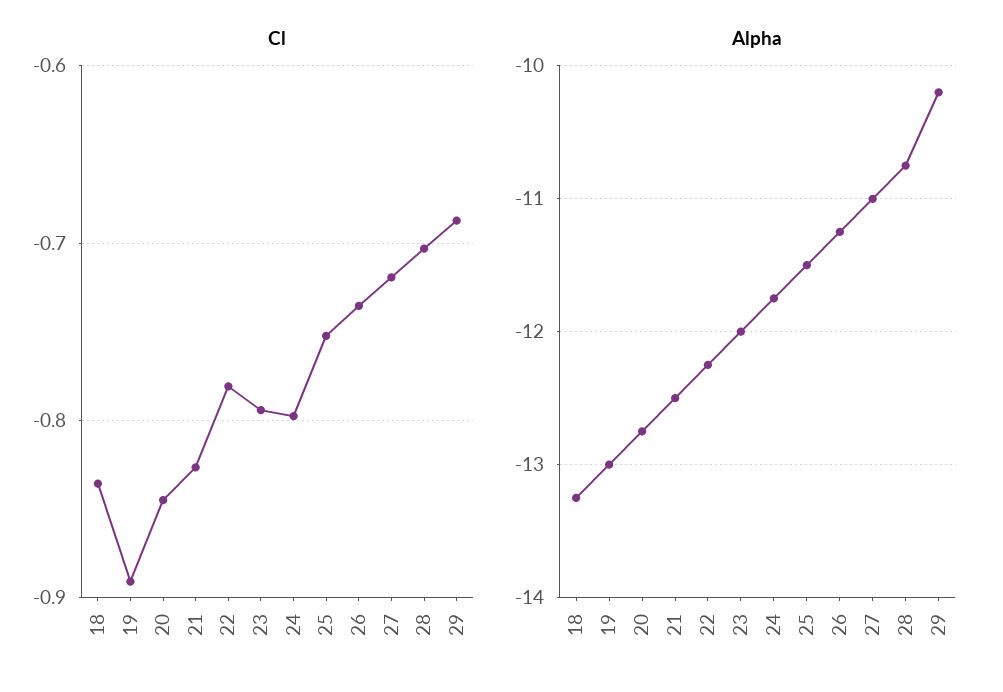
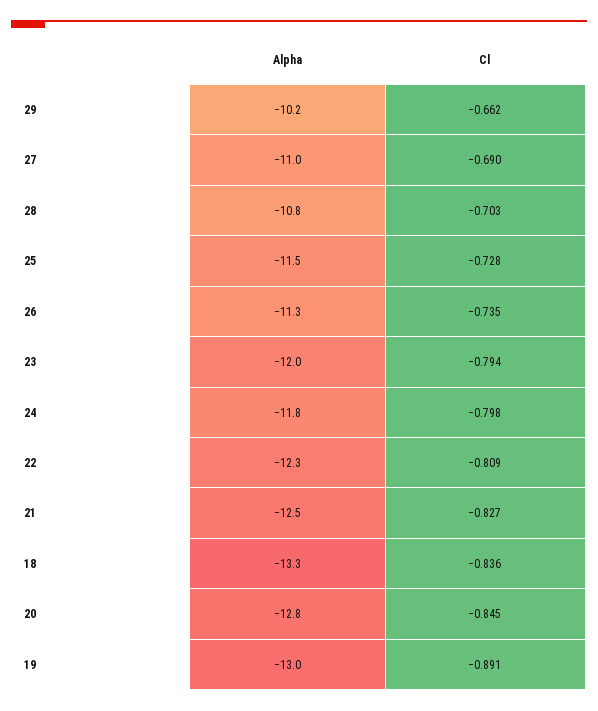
Cl, 22: -0.78 -> -0.809
Cl, 25: -0.75 -> -0.728
Cl, 27: -0.72 -> -0.69
Cl, 29: -0.69 -> -0.662

